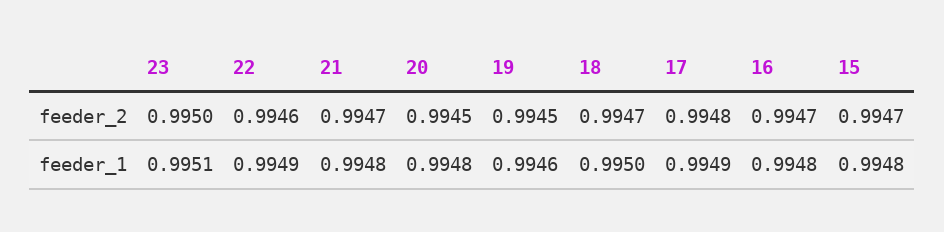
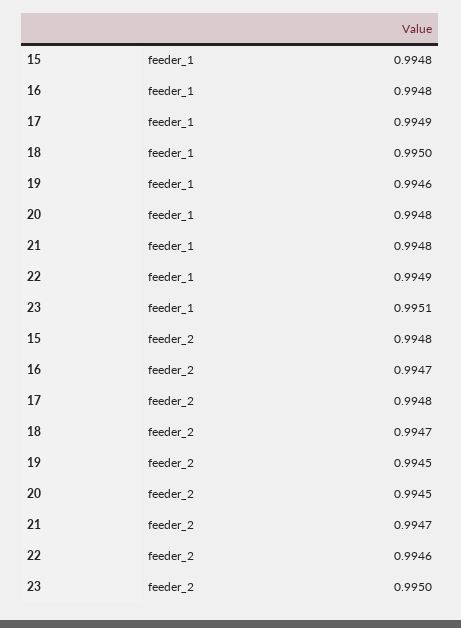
15, feeder_2: 0.9947 -> 0.9948

